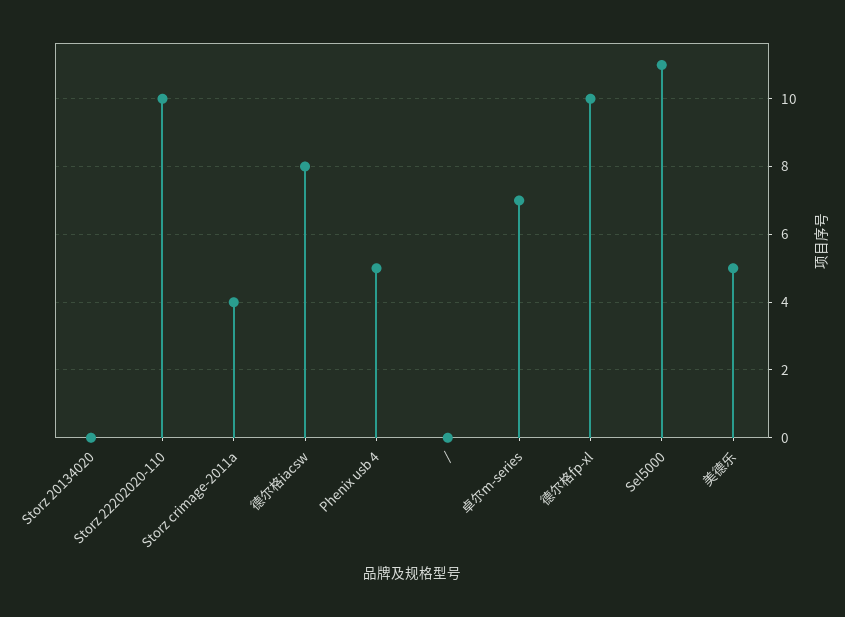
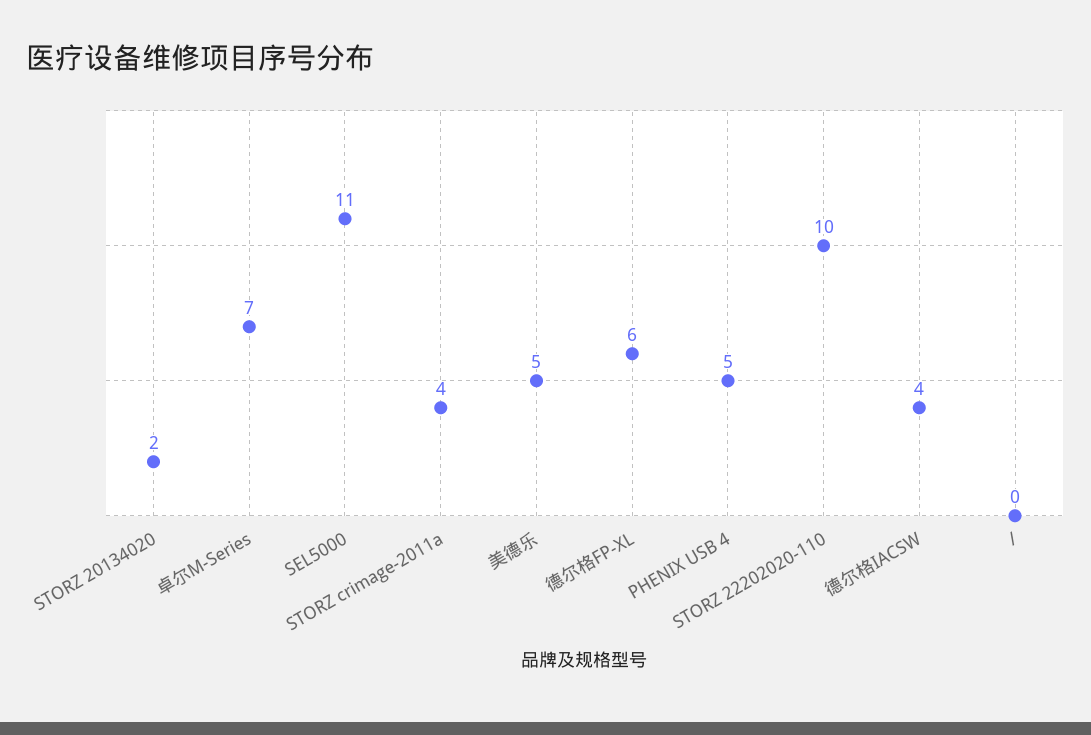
Storz 20134020: 0 -> 2
德尔格iacsw: 8 -> 4
德尔格fp-xl: 10 -> 6

